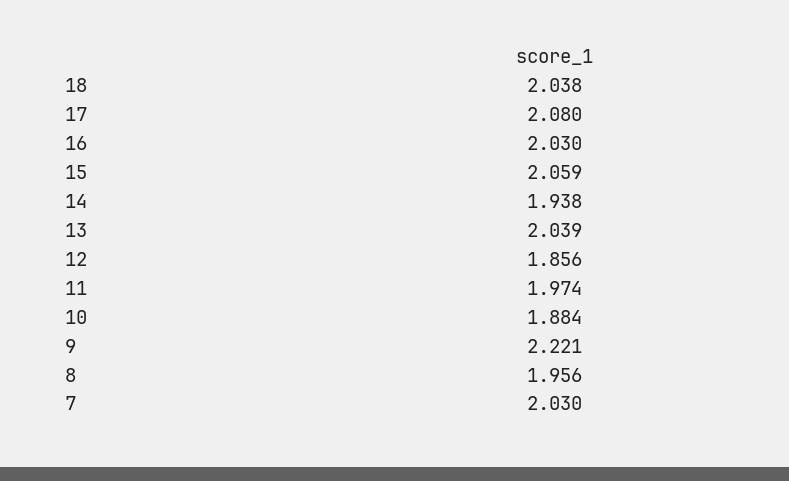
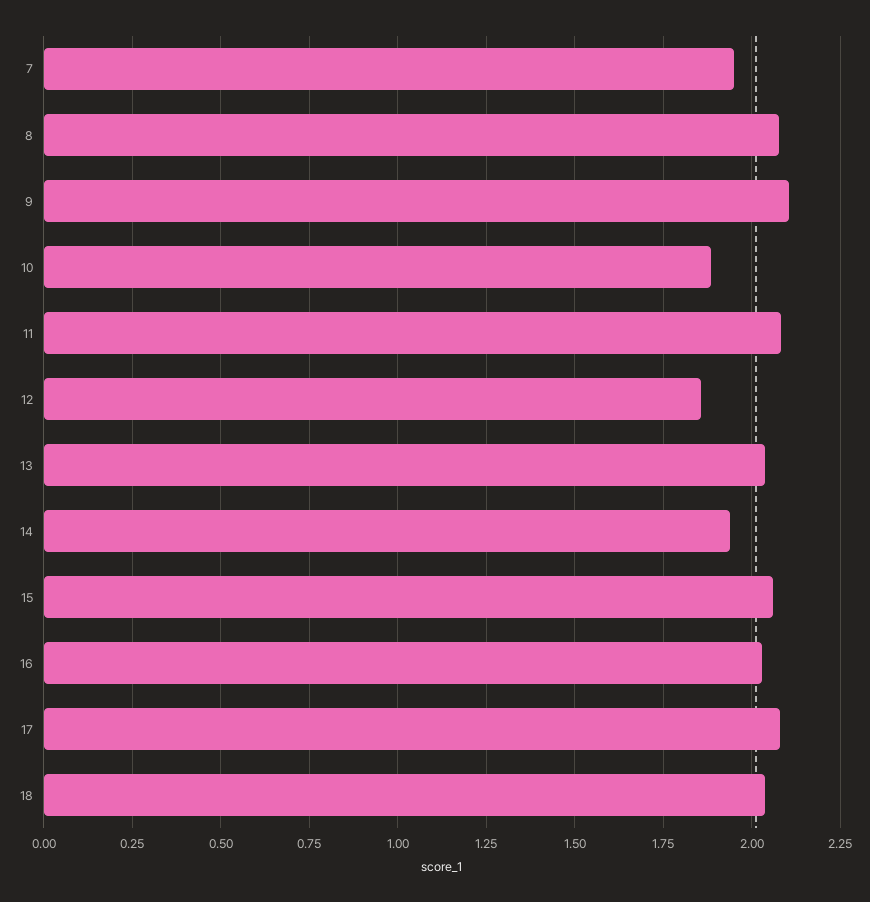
11: 1.974 -> 2.075
9: 2.221 -> 2.1
8: 1.956 -> 2.075
7: 2.03 -> 1.95

